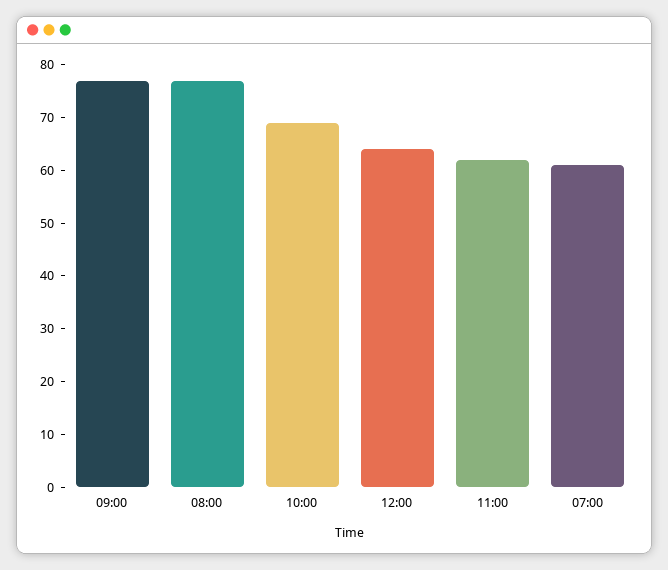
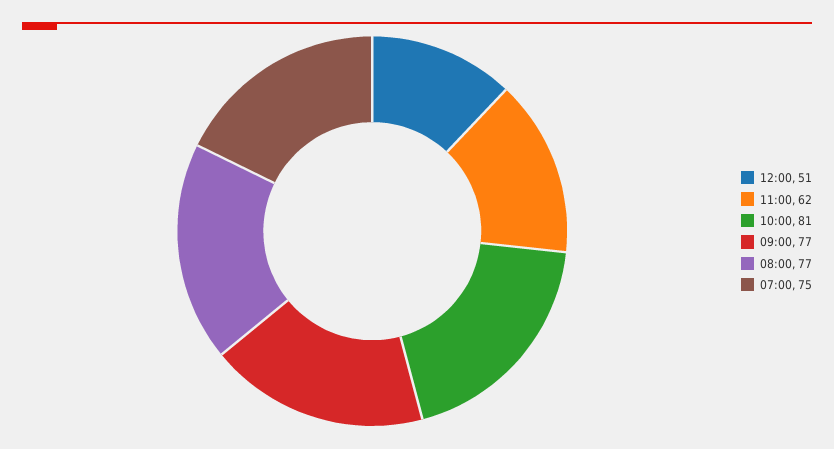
10:00: 70 -> 81
12:00: 65 -> 51
07:00: 60 -> 75

